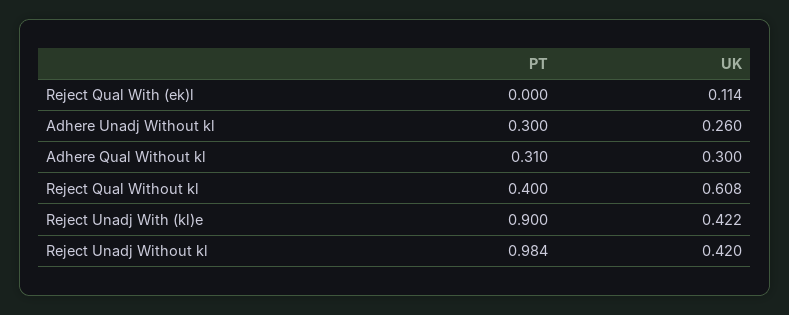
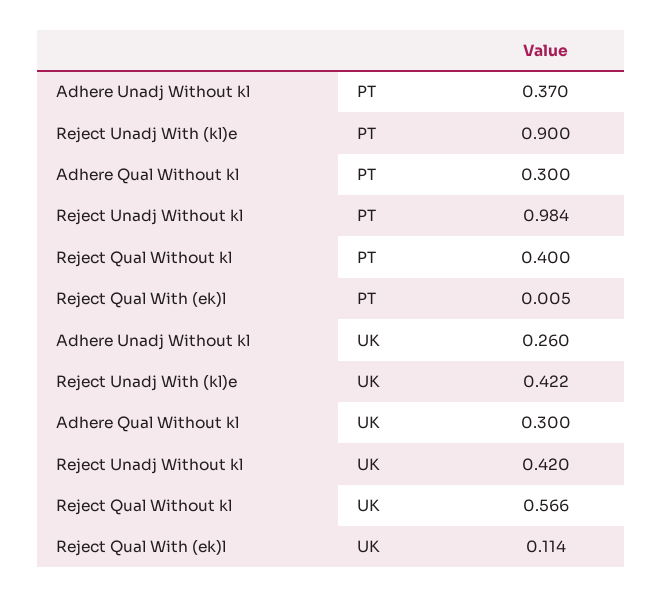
PT, Reject Qual With (ek)l: 0 -> 0.005
PT, Adhere Unadj Without kl: 0.3 -> 0.37
PT, Adhere Qual Without kl: 0.31 -> 0.3
UK, Reject Qual Without kl: 0.608 -> 0.566

